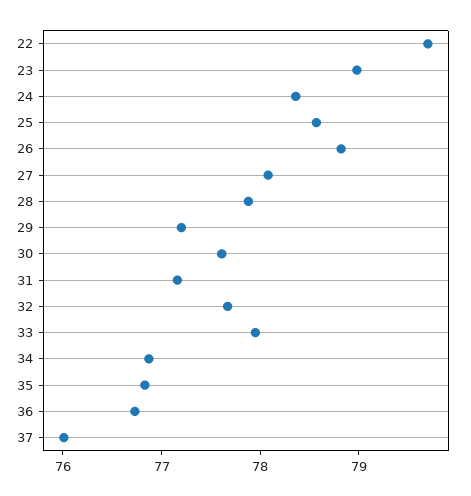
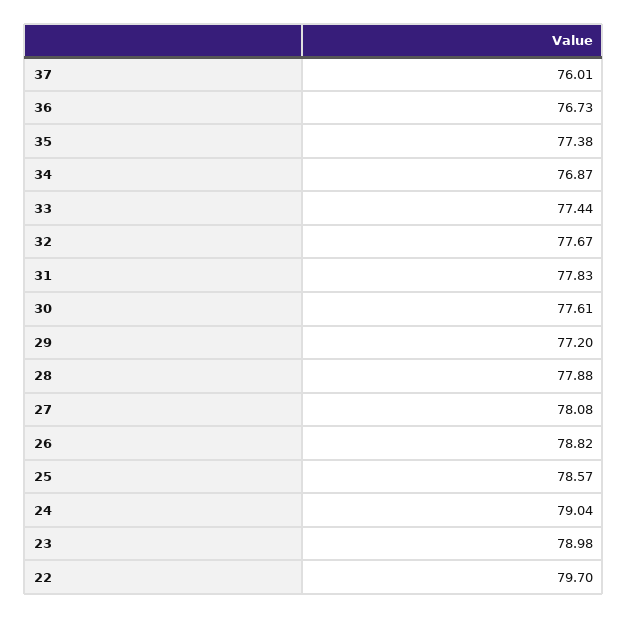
24: 78.4 -> 79.04
31: 77.2 -> 77.83
33: 78 -> 77.44
35: 76.8 -> 77.38

